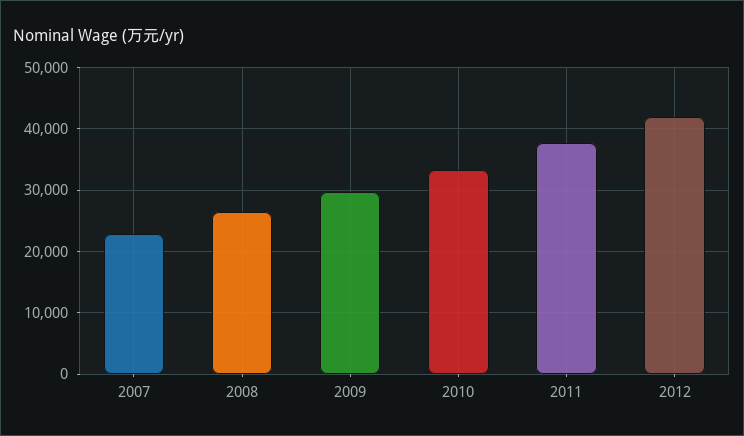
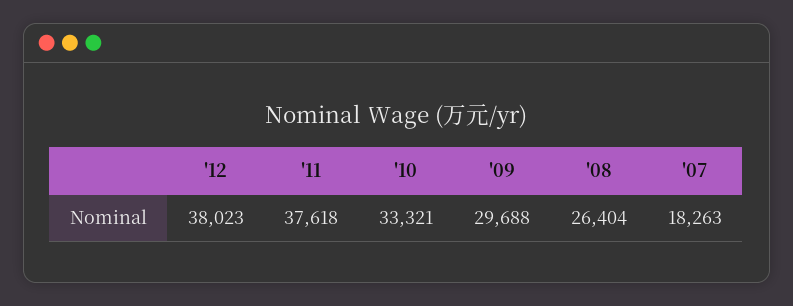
2007: 23000 -> 18263
2012: 42000 -> 38023

